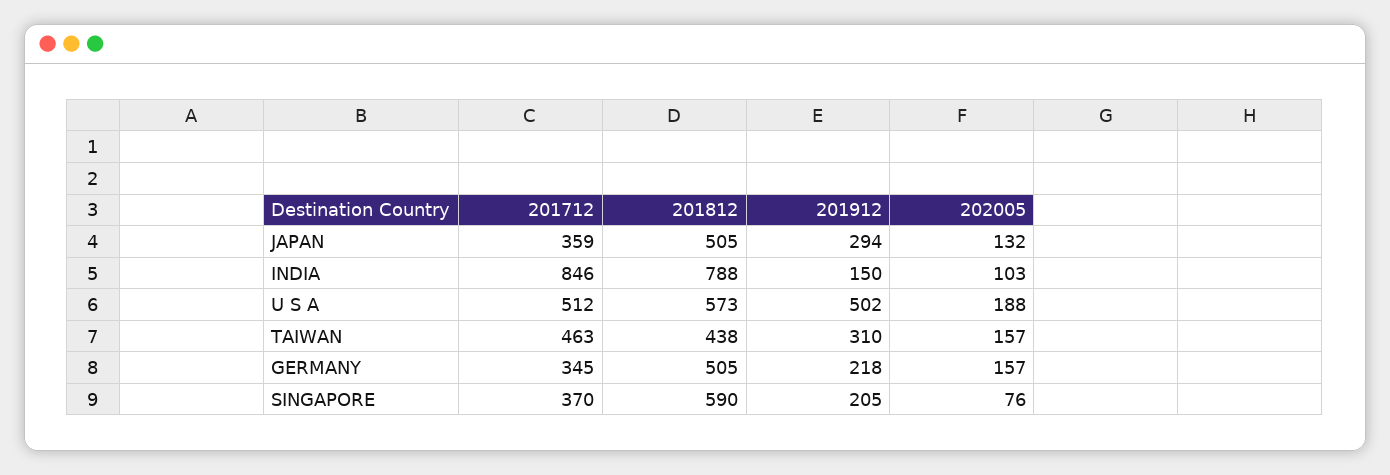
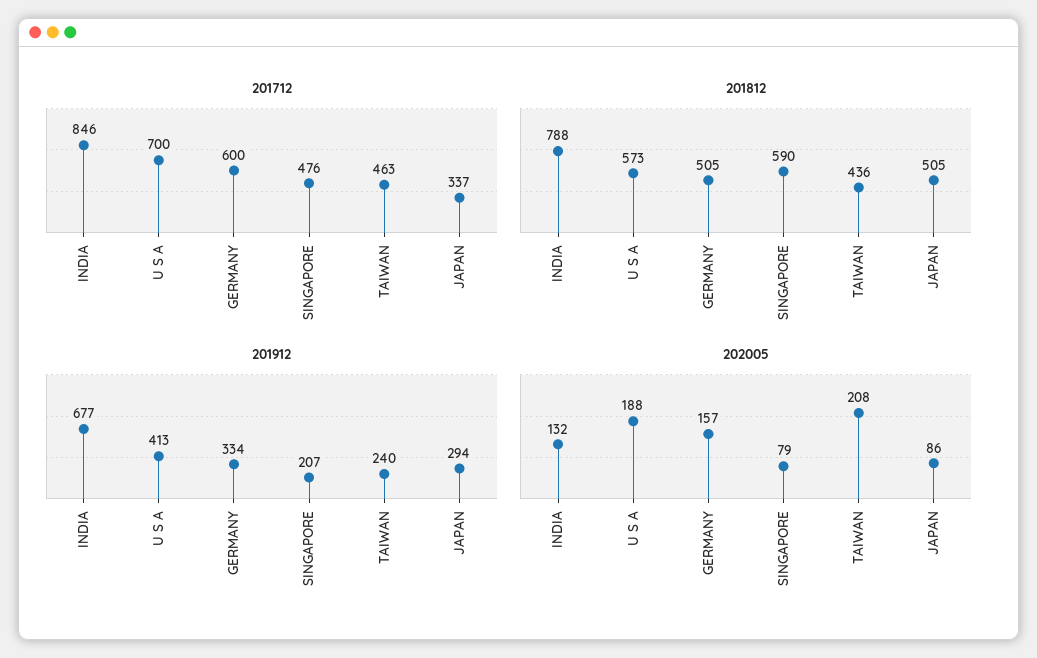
201712, JAPAN: 359 -> 337
202005, JAPAN: 132 -> 86
201912, INDIA: 150 -> 677
202005, INDIA: 103 -> 132
201712, U S A: 512 -> 700
201912, U S A: 502 -> 413
201812, TAIWAN: 438 -> 436
201912, TAIWAN: 310 -> 240
202005, TAIWAN: 157 -> 208
201712, GERMANY: 345 -> 600
201912, GERMANY: 218 -> 334
201712, SINGAPORE: 370 -> 476
201912, SINGAPORE: 205 -> 207
202005, SINGAPORE: 76 -> 79

